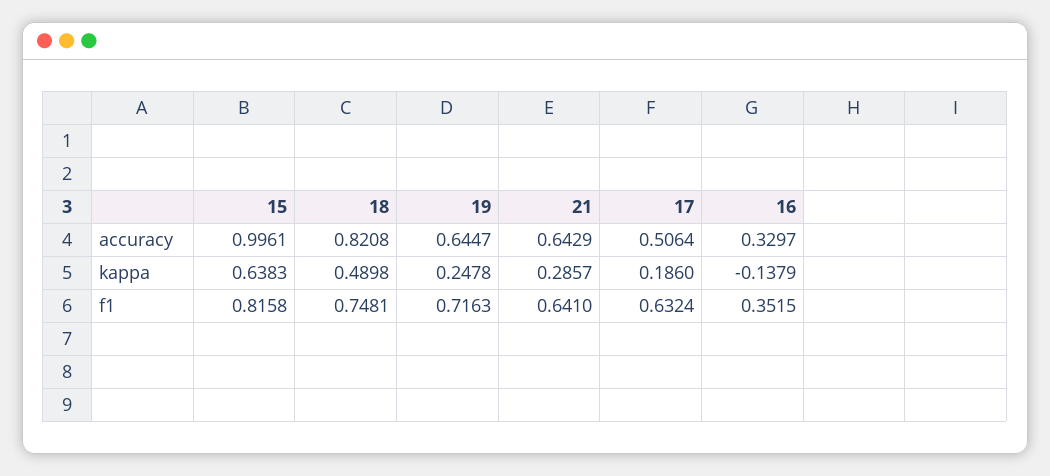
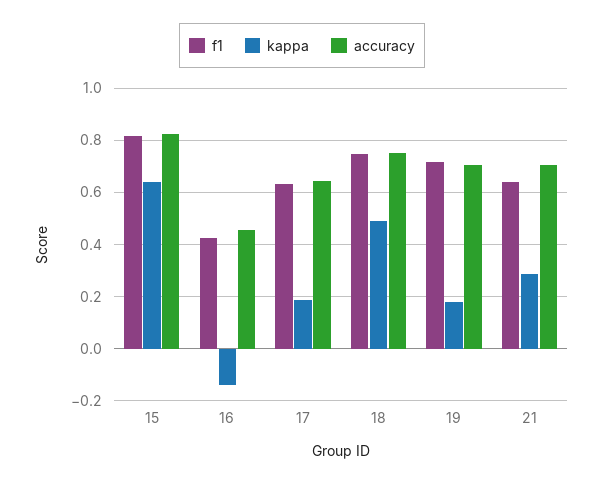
accuracy, 15: 0.9961 -> 0.825
accuracy, 18: 0.8208 -> 0.75
accuracy, 19: 0.6447 -> 0.7
accuracy, 21: 0.6429 -> 0.7
accuracy, 17: 0.5064 -> 0.65
accuracy, 16: 0.3297 -> 0.45
kappa, 19: 0.2478 -> 0.175
f1, 16: 0.3515 -> 0.425

